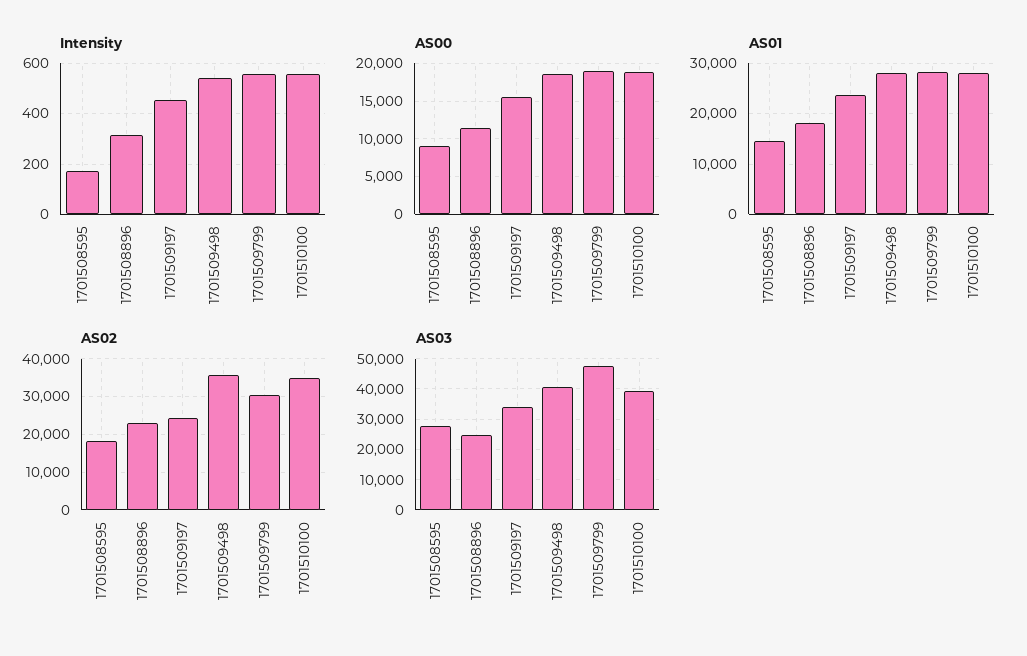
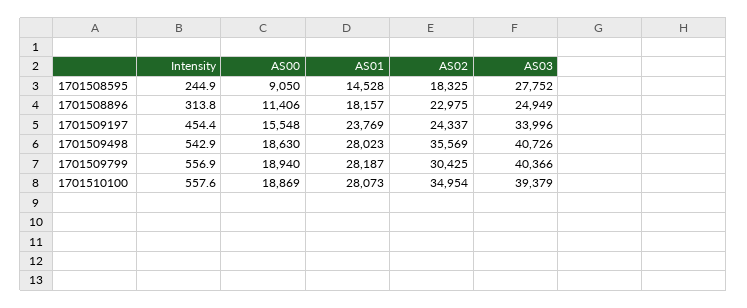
Intensity, 1701508595: 175 -> 244.9
AS03, 1701509799: 48000 -> 40366

